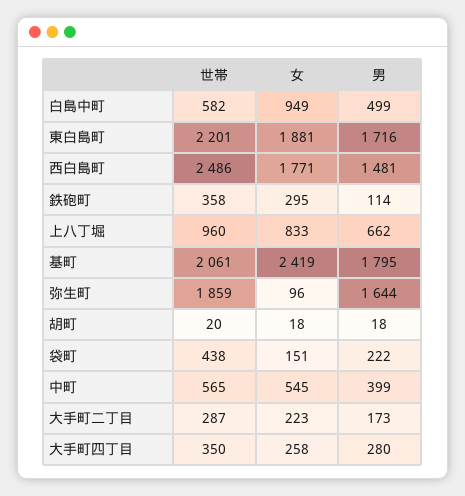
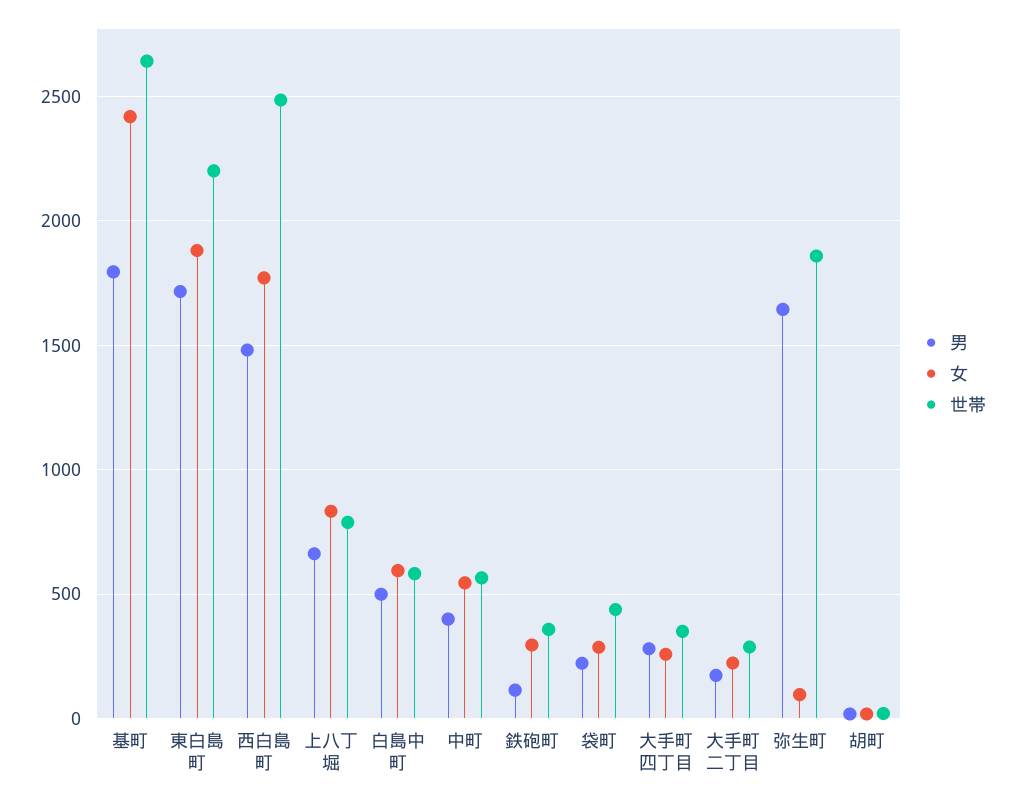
女, 白島中町: 949 -> 600
世帯, 上八丁堀: 960 -> 800
世帯, 基町: 2061 -> 2650
女, 袋町: 151 -> 300

